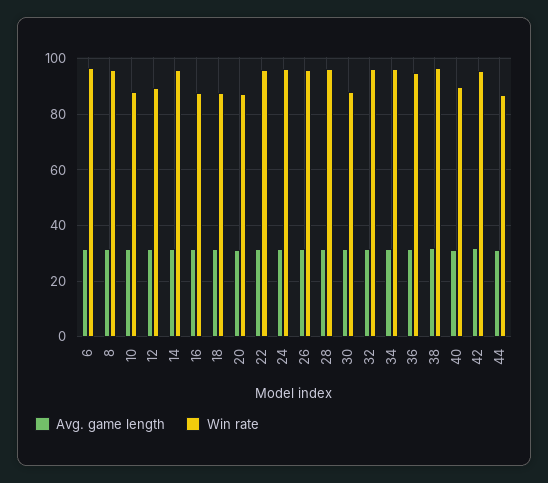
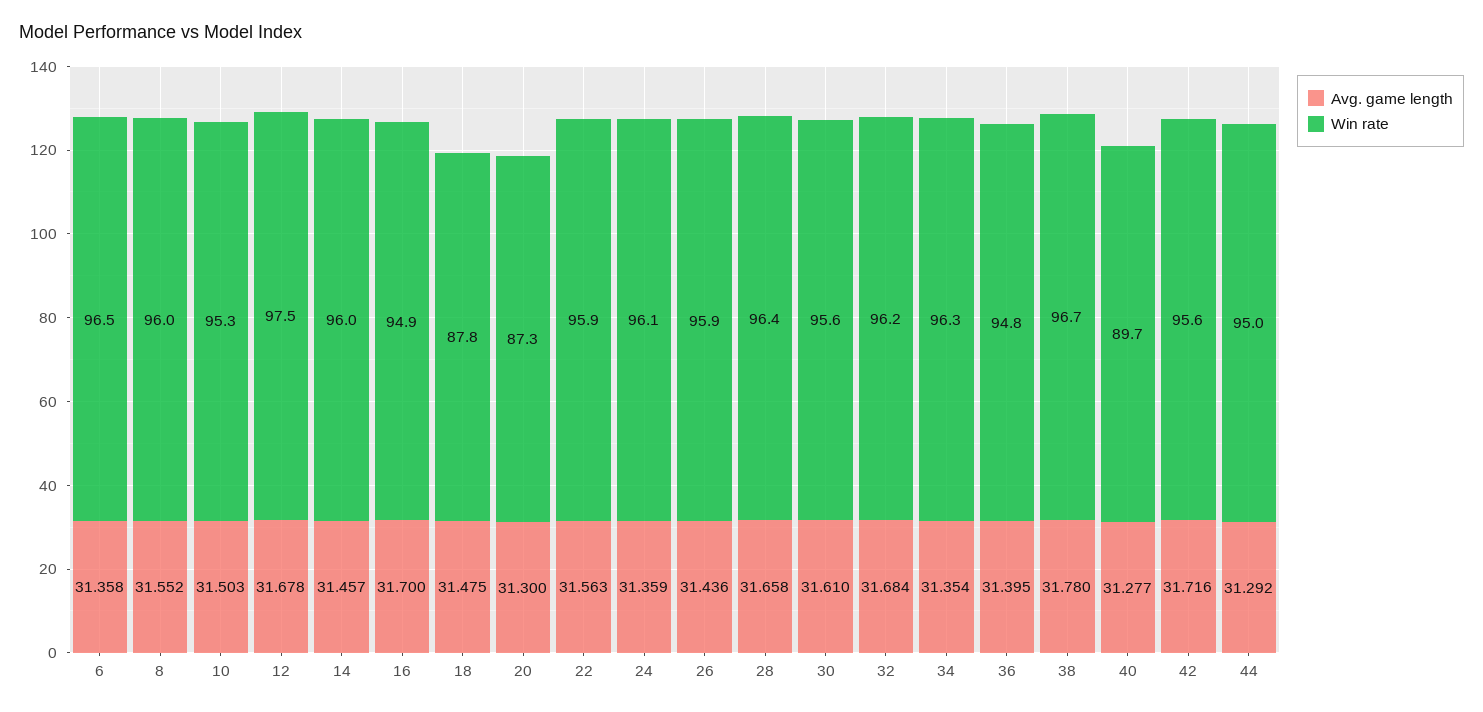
Win rate, 10: 87.5 -> 95.3
Win rate, 12: 90 -> 97.5
Win rate, 16: 87.5 -> 94.9
Win rate, 30: 87.5 -> 95.6
Win rate, 44: 87.5 -> 95

